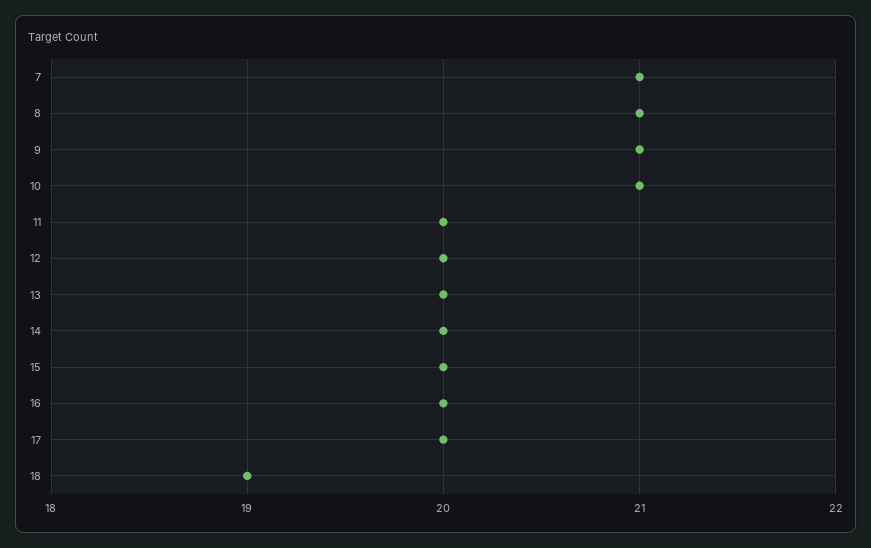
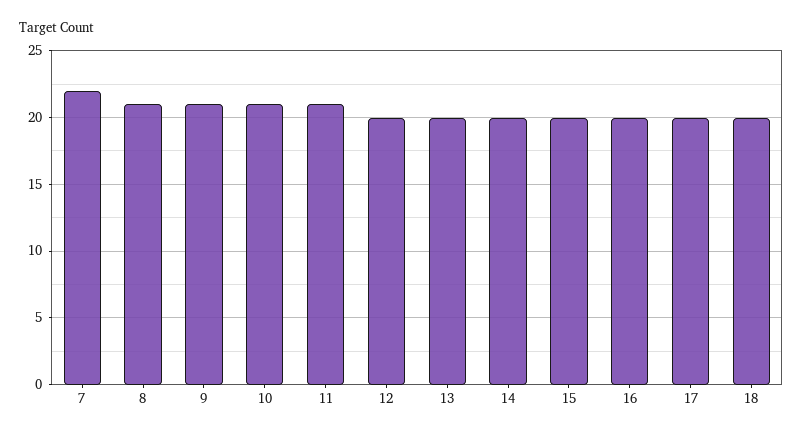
7: 21 -> 22
11: 20 -> 21
18: 19 -> 20

